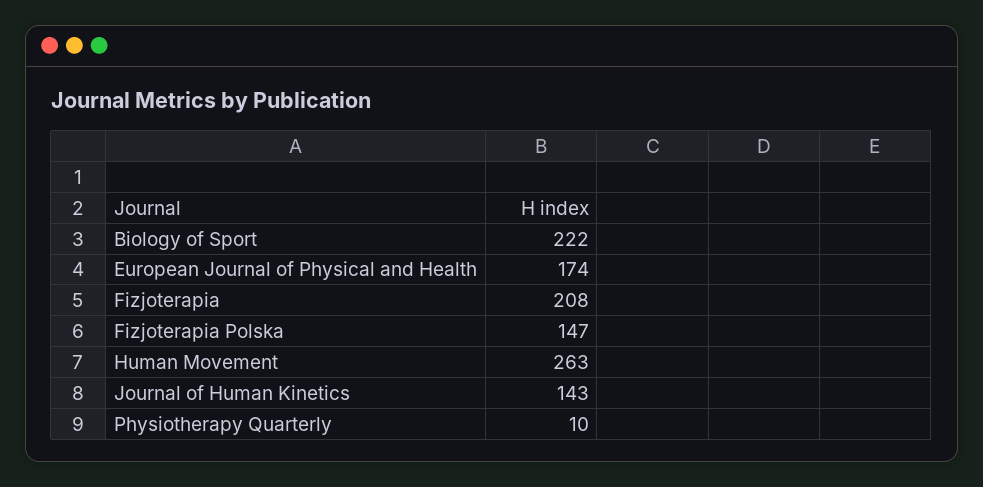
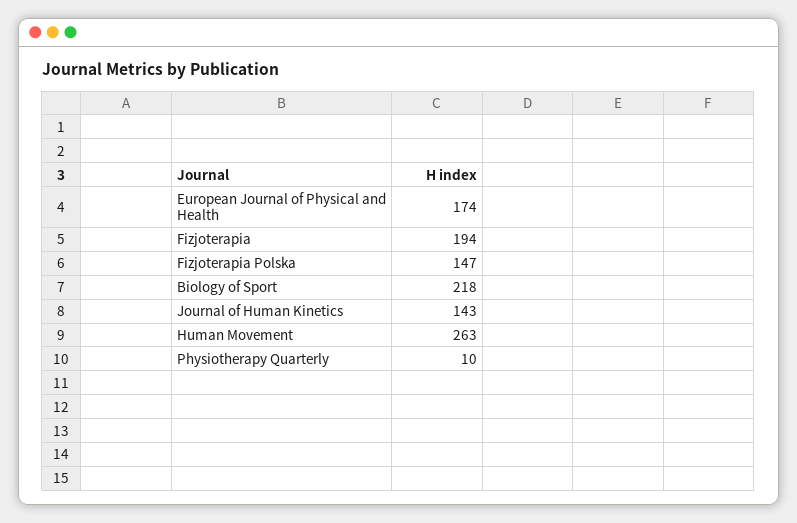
Biology of Sport: 222 -> 218
Fizjoterapia: 208 -> 194

